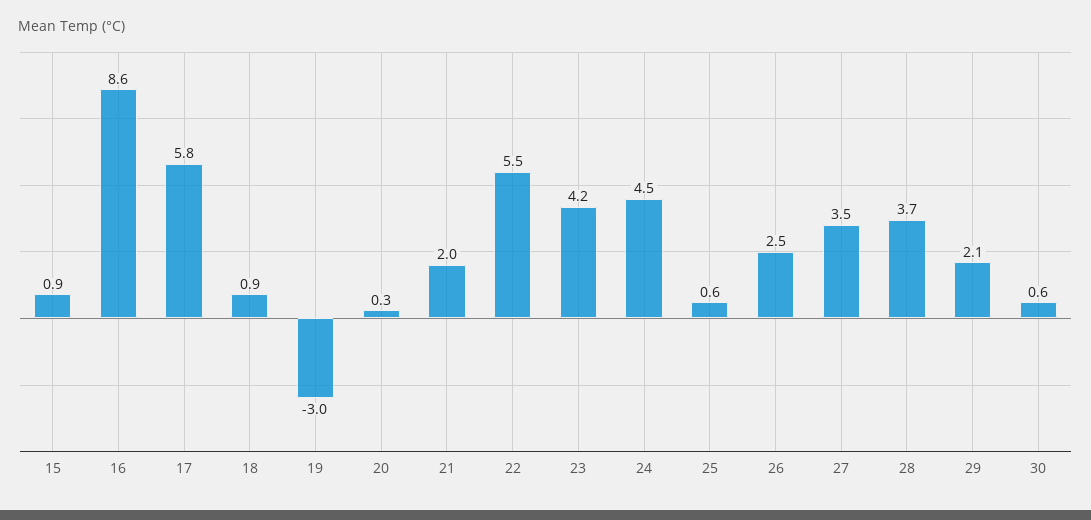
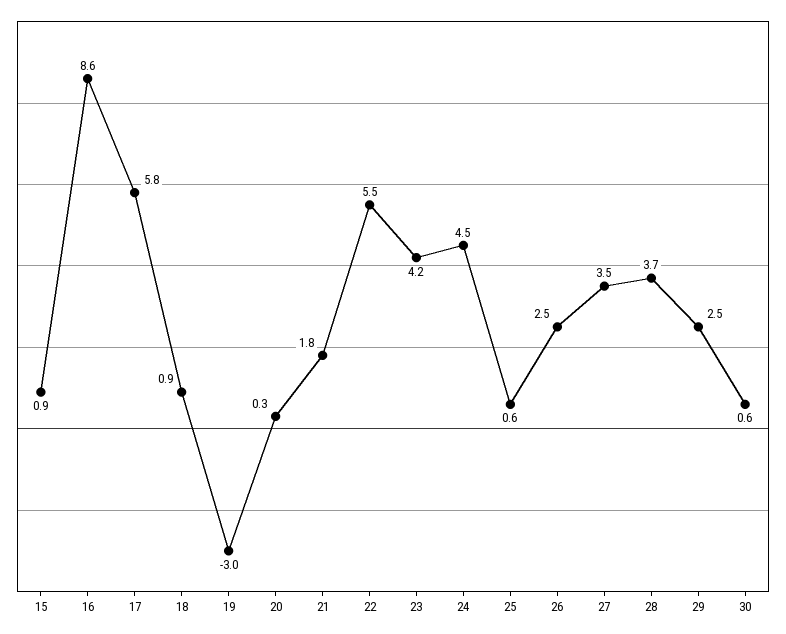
21: 2 -> 1.8
29: 2.1 -> 2.5

